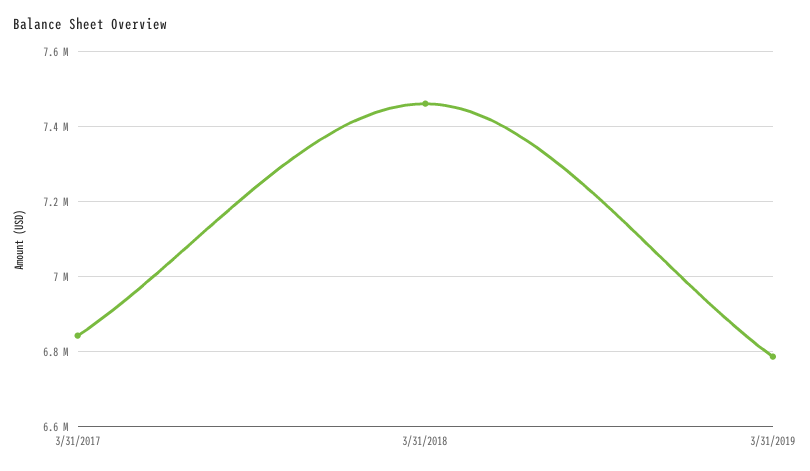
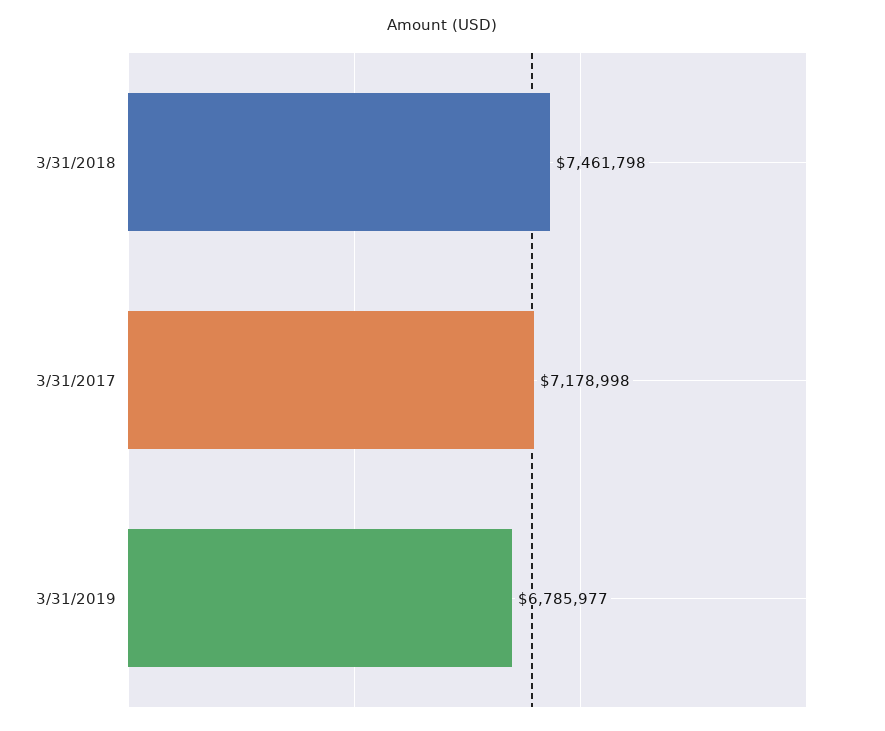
3/31/2017: 6840000 -> 7178998

